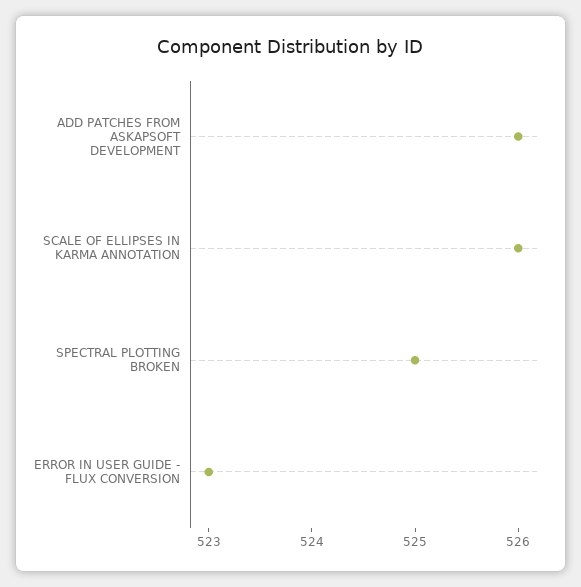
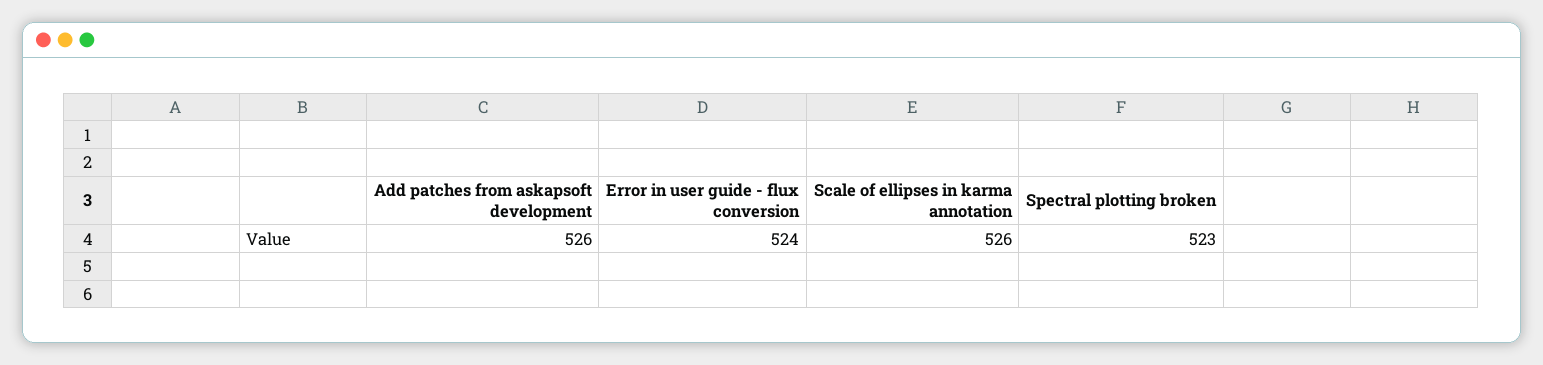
SPECTRAL PLOTTING BROKEN: 525 -> 523
ERROR IN USER GUIDE - FLUX CONVERSION: 523 -> 524

